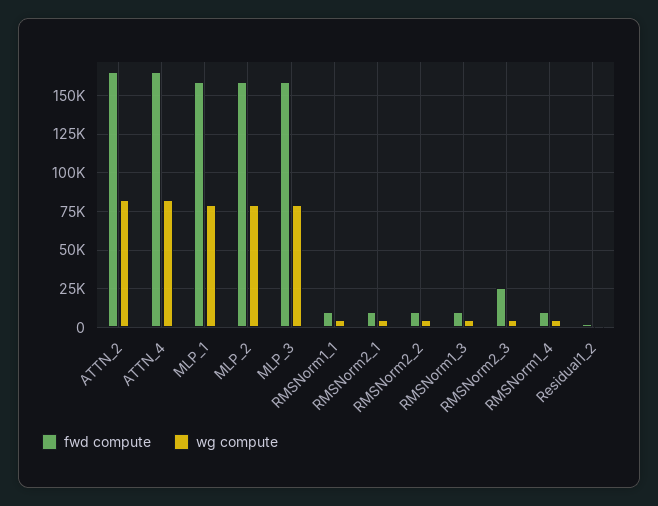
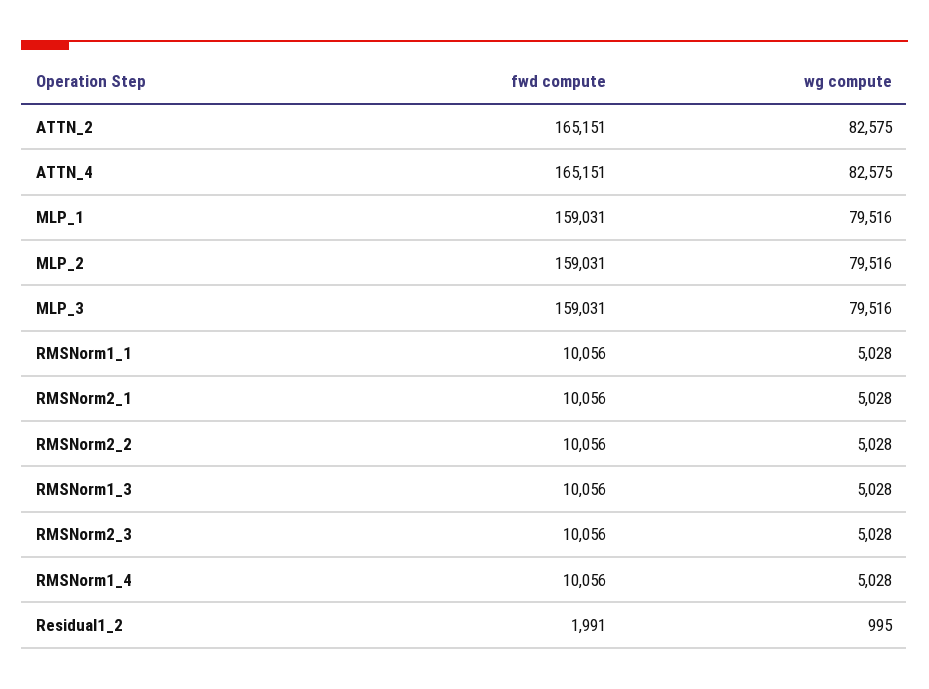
fwd compute, RMSNorm2_3: 25000 -> 10056

